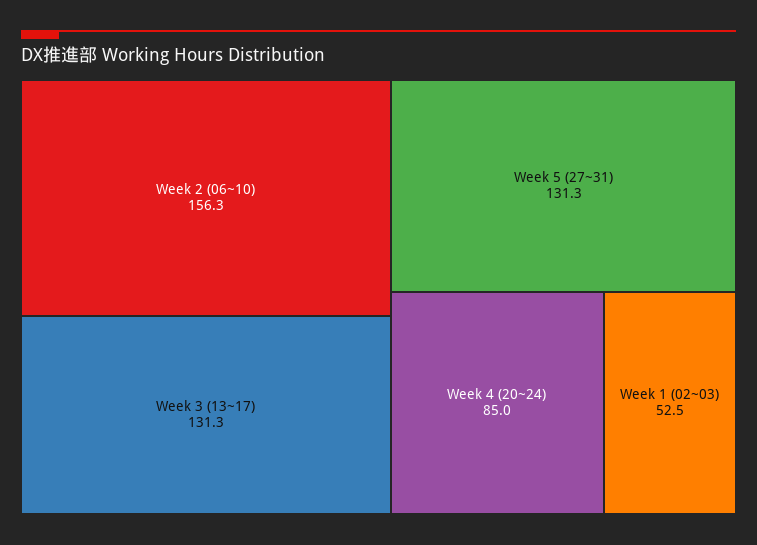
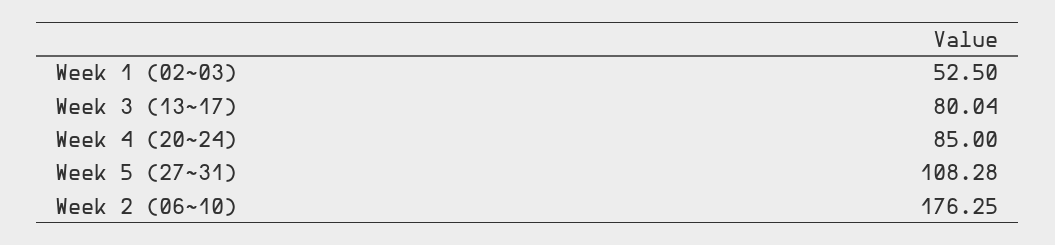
Week 2 (06~10): 156.3 -> 176.25
Week 3 (13~17): 131.3 -> 80.04
Week 5 (27~31): 131.3 -> 108.28

